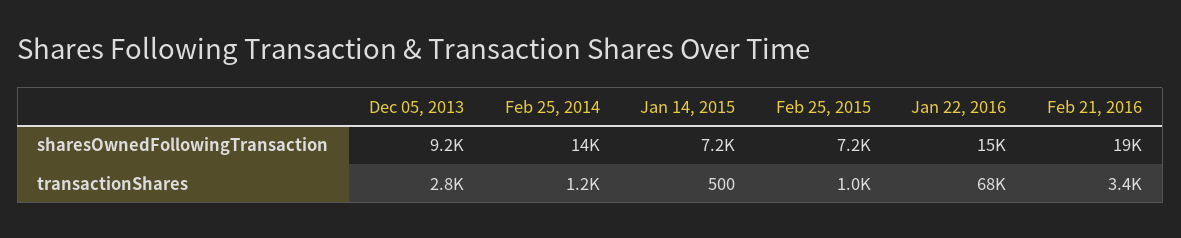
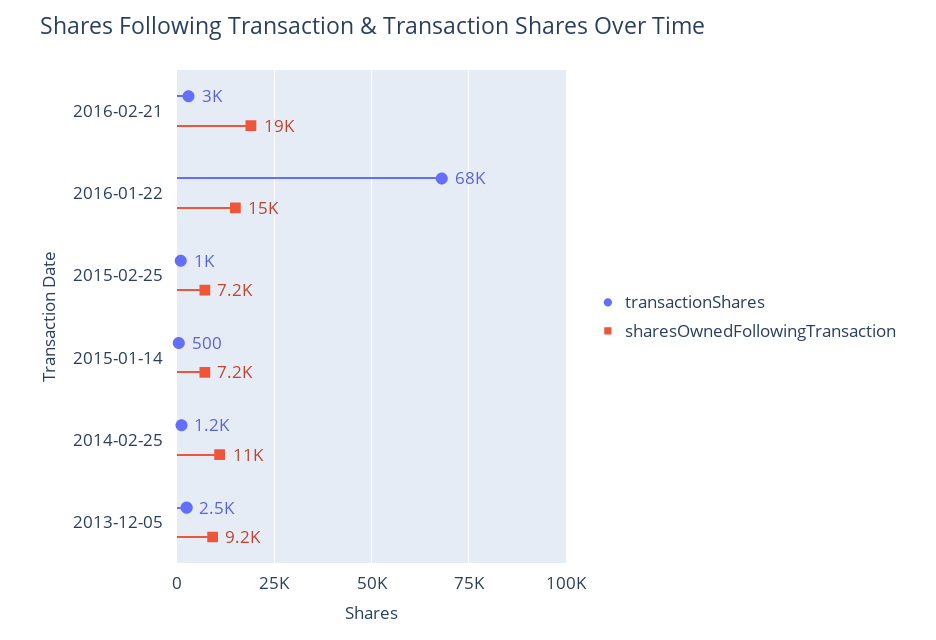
sharesOwnedFollowingTransaction, Feb 25, 2014: 14000 -> 11000
transactionShares, Dec 05, 2013: 2800 -> 2500
transactionShares, Feb 21, 2016: 3400 -> 3000

